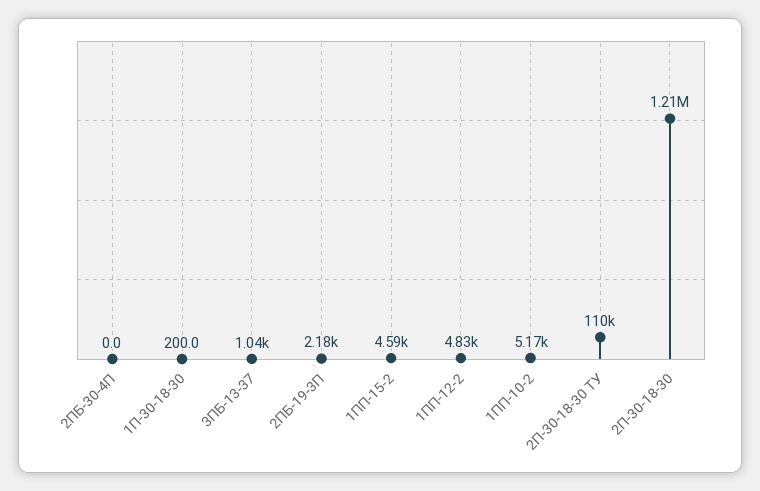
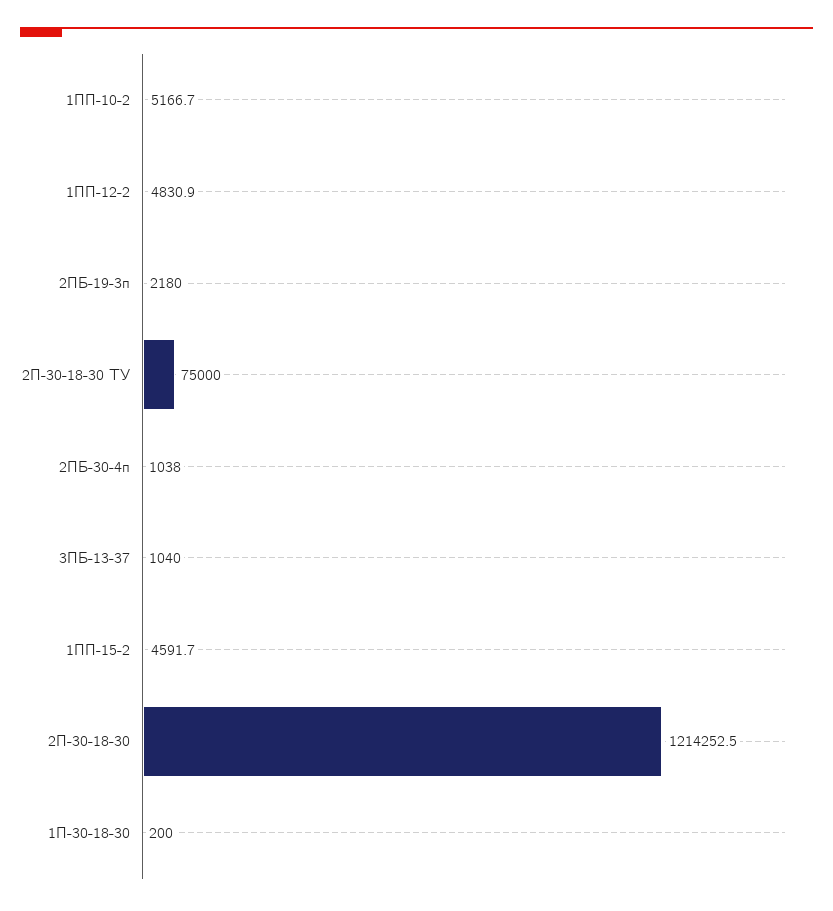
2ПБ-30-4П: 0 -> 1038
2П-30-18-30 ТУ: 110000 -> 75000

